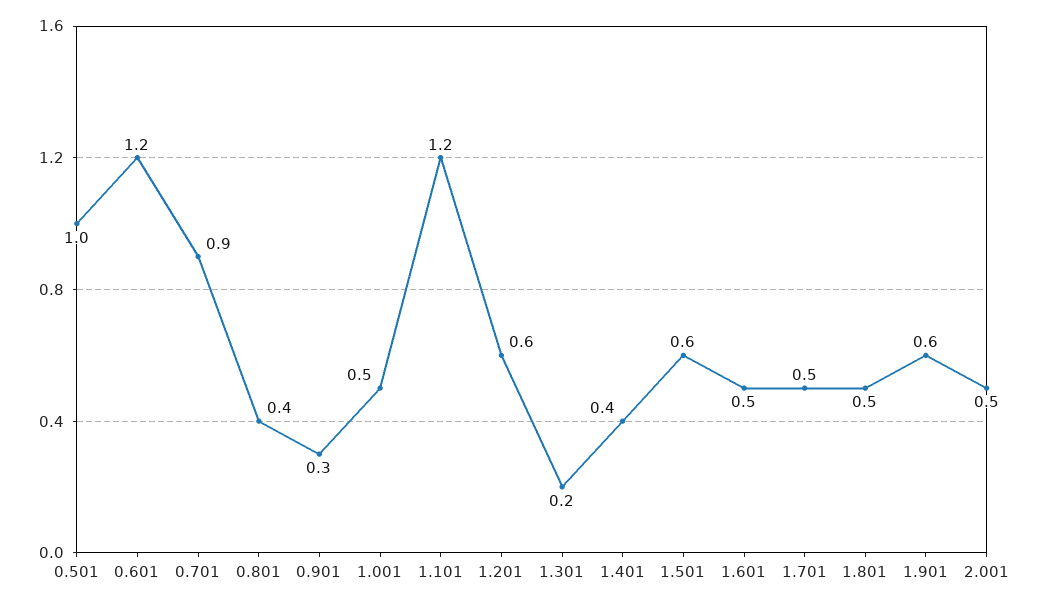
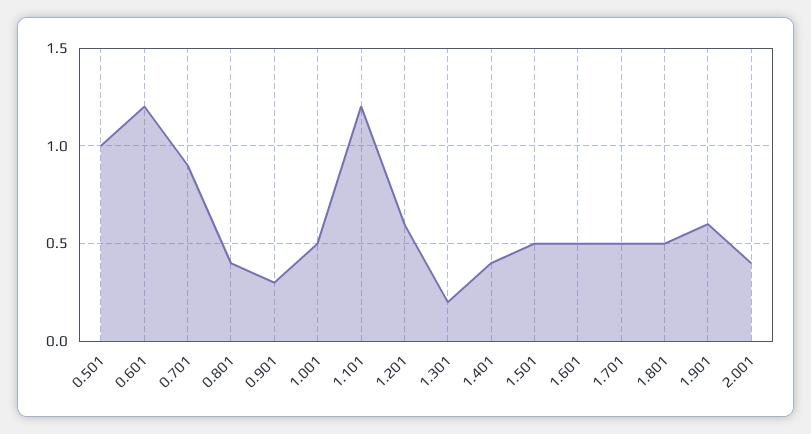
1.501: 0.6 -> 0.5
2.001: 0.5 -> 0.4

